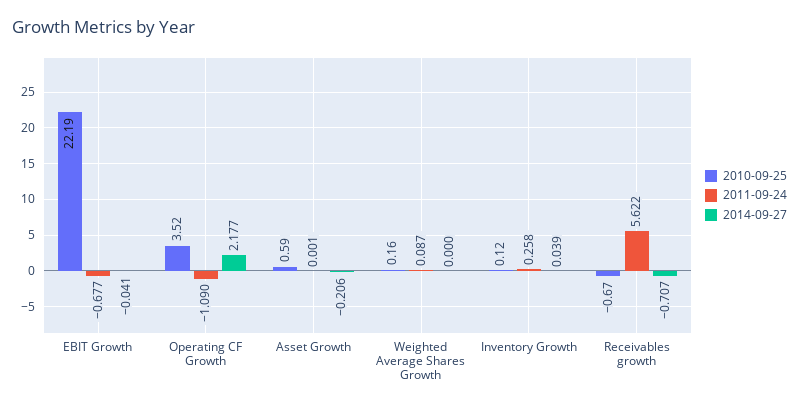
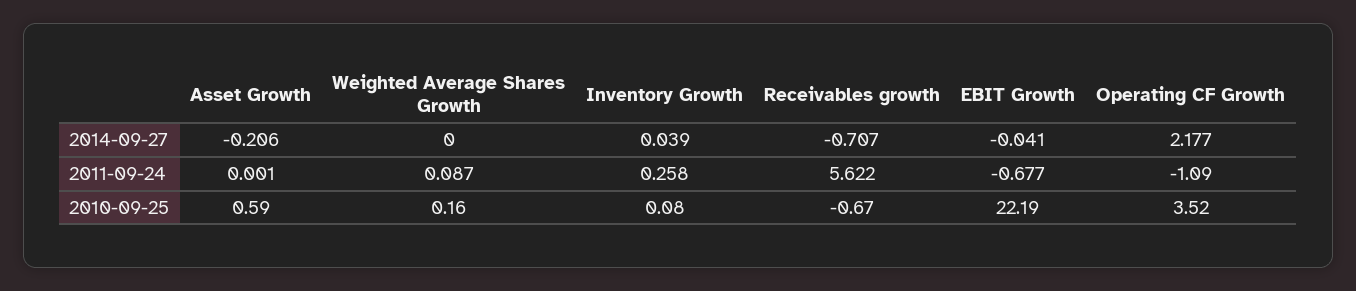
2010-09-25, Inventory Growth: 0.12 -> 0.08

